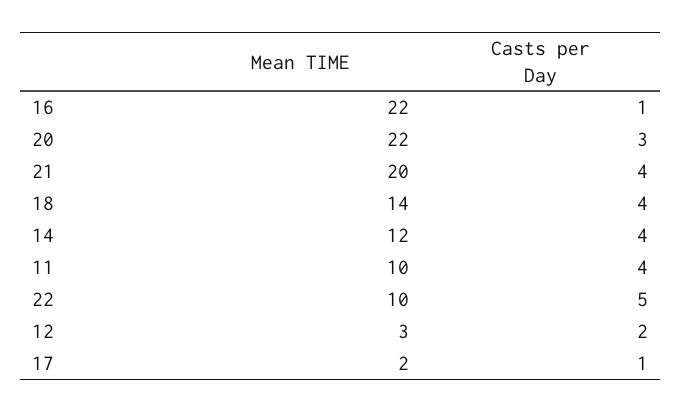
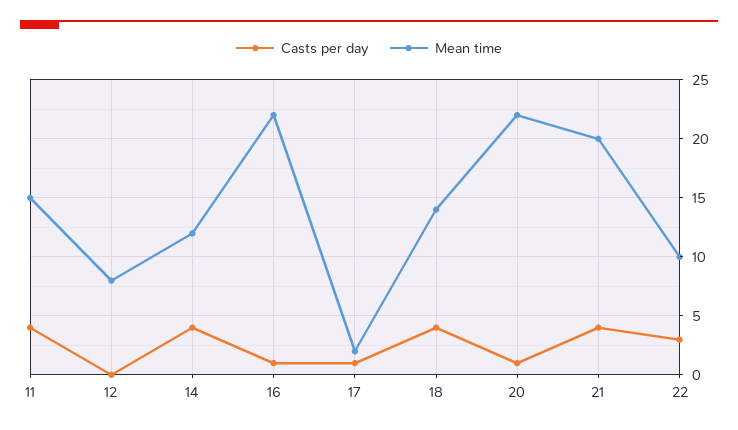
Casts per Day, 20: 3 -> 1
Mean TIME, 11: 10 -> 15
Casts per Day, 22: 5 -> 3
Mean TIME, 12: 3 -> 8
Casts per Day, 12: 2 -> 0

